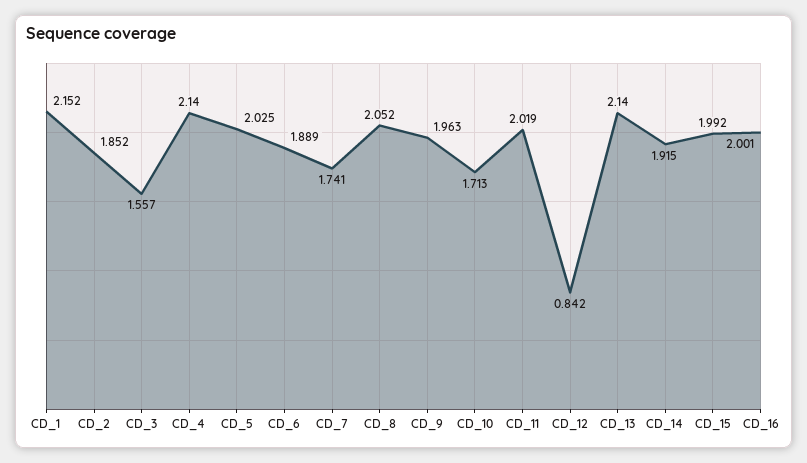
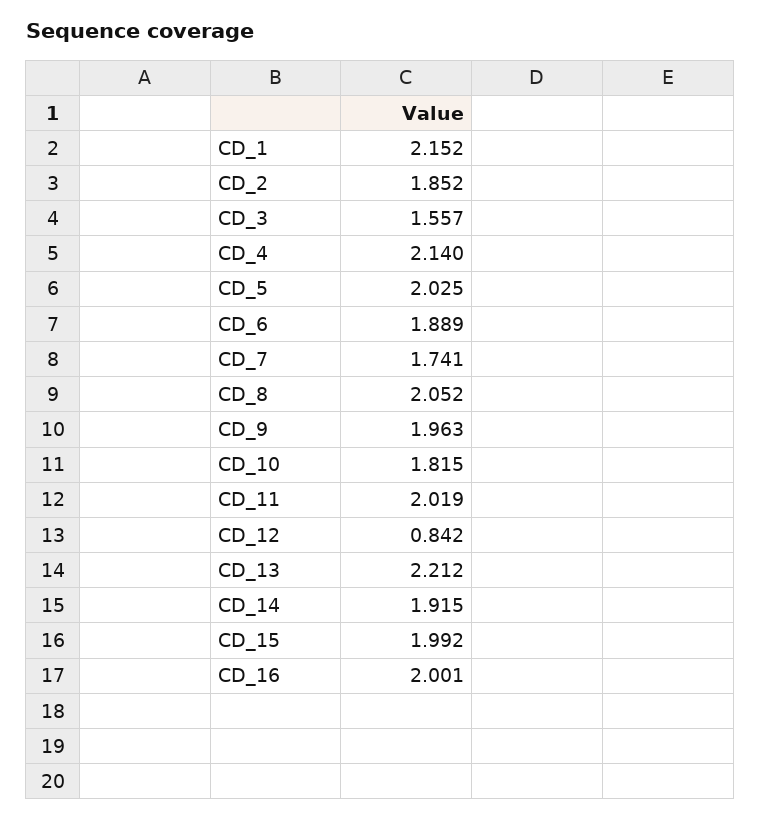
CD_10: 1.713 -> 1.815
CD_13: 2.14 -> 2.212

